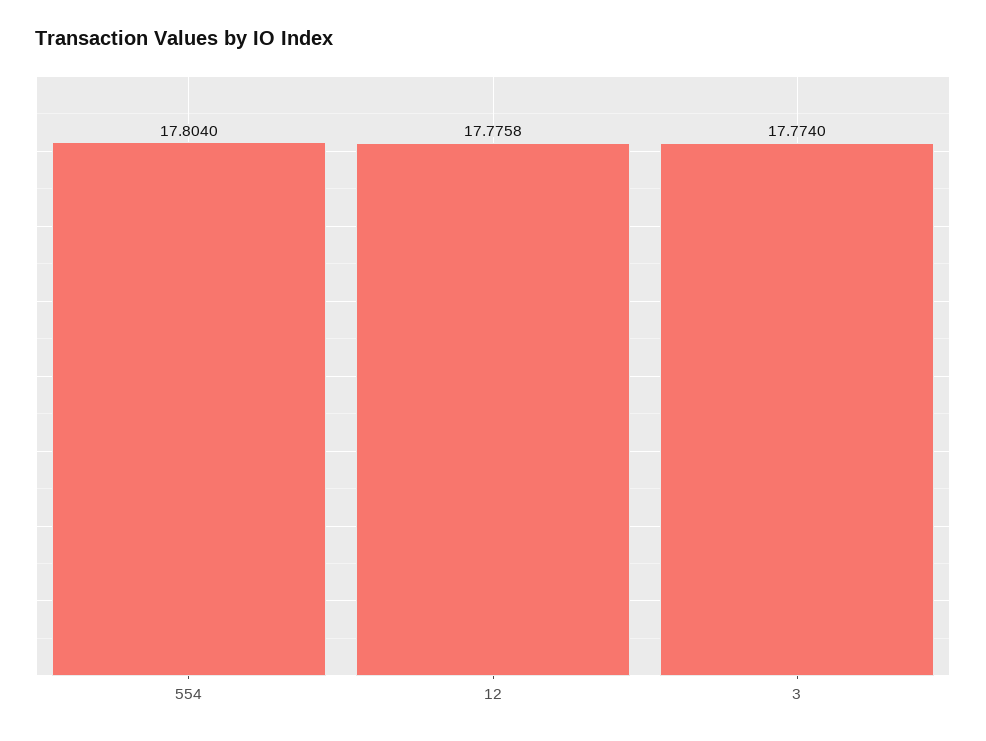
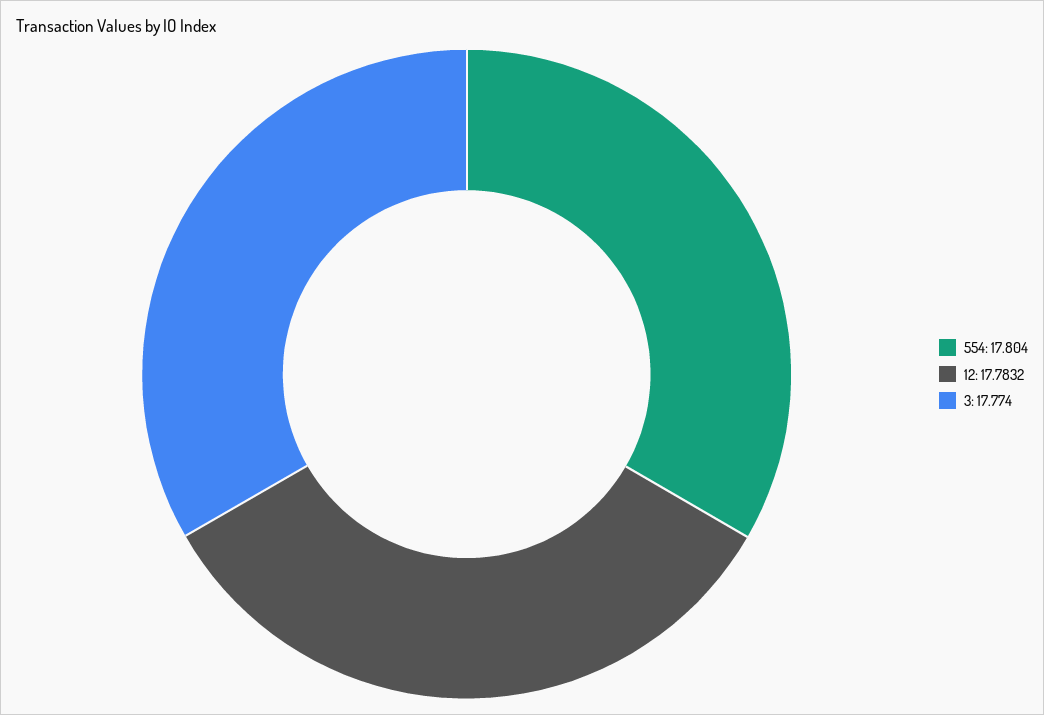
12: 17.7758 -> 17.7832

